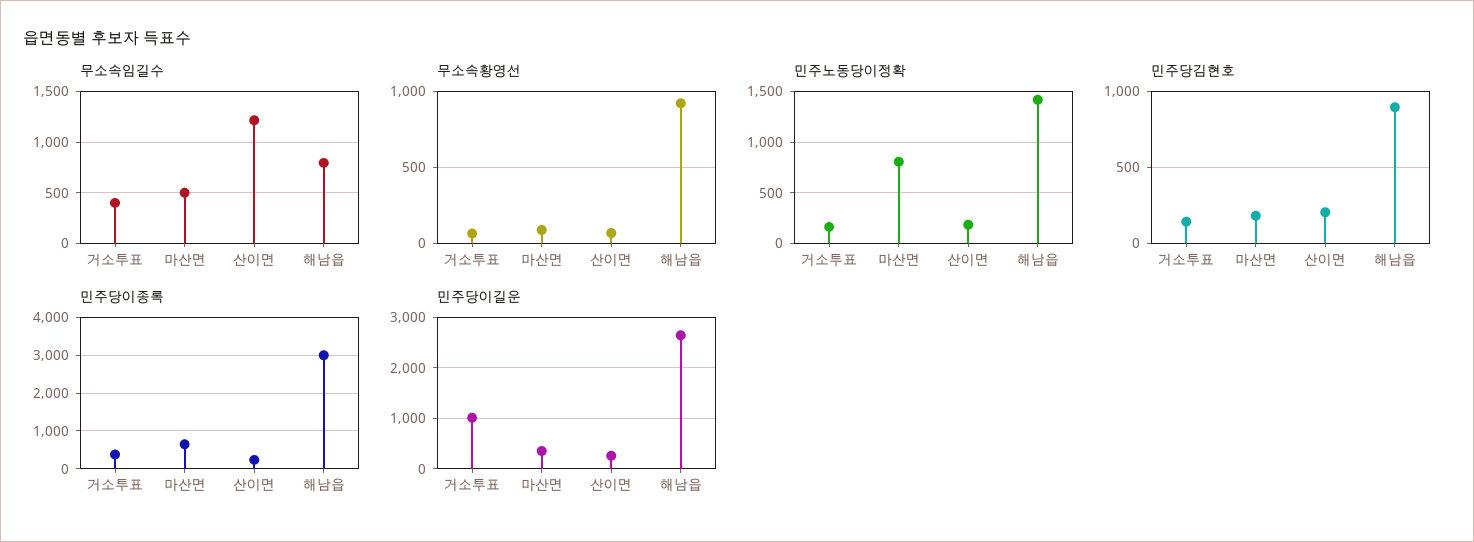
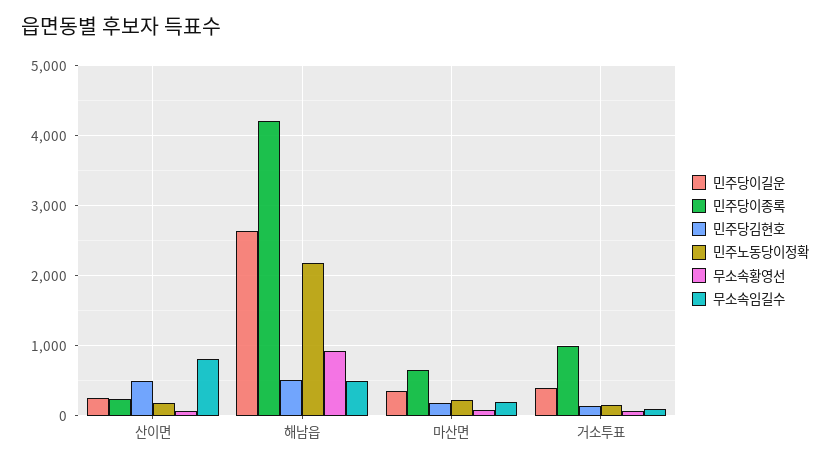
무소속임길수, 거소투표: 400 -> 100
무소속임길수, 마산면: 500 -> 200
무소속임길수, 산이면: 1200 -> 800
무소속임길수, 해남읍: 800 -> 500
민주노동당이정확, 마산면: 800 -> 200
민주노동당이정확, 해남읍: 1400 -> 2200
민주당김현호, 산이면: 200 -> 500
민주당김현호, 해남읍: 900 -> 500
민주당이종록, 거소투표: 400 -> 1000
민주당이종록, 해남읍: 3000 -> 4200
민주당이길운, 거소투표: 1000 -> 400

